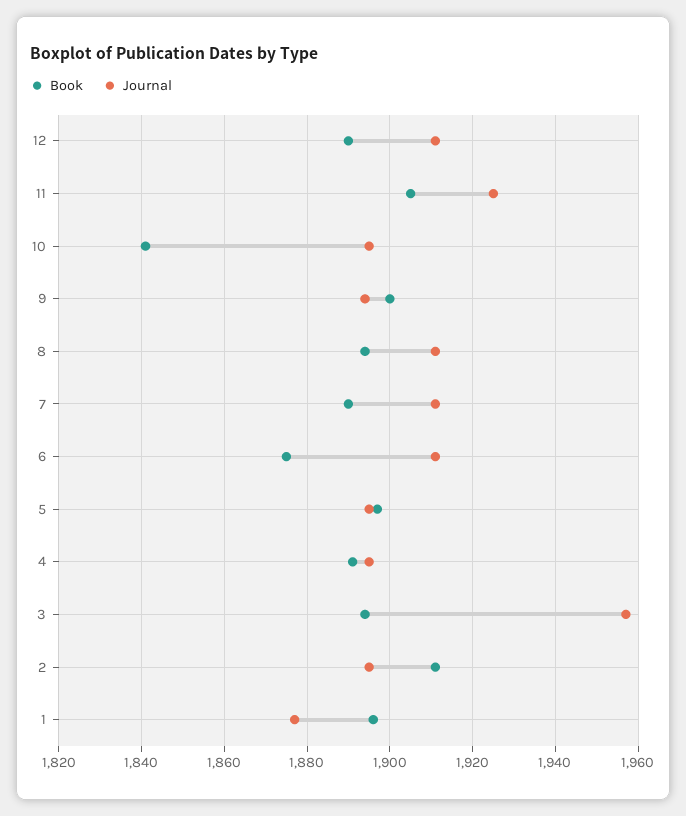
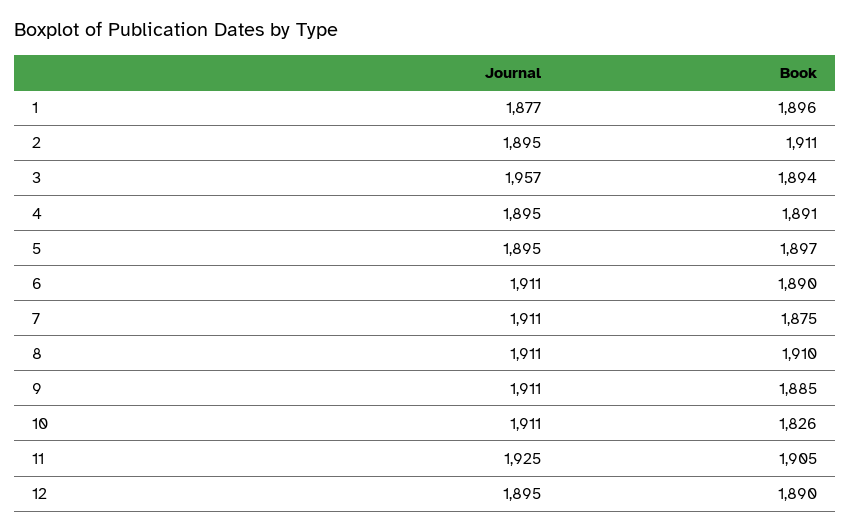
Journal, 12: 1910 -> 1895
Book, 10: 1840 -> 1826
Journal, 10: 1895 -> 1911
Book, 9: 1900 -> 1885
Journal, 9: 1895 -> 1911
Book, 8: 1895 -> 1910
Book, 7: 1890 -> 1875
Book, 6: 1875 -> 1890

